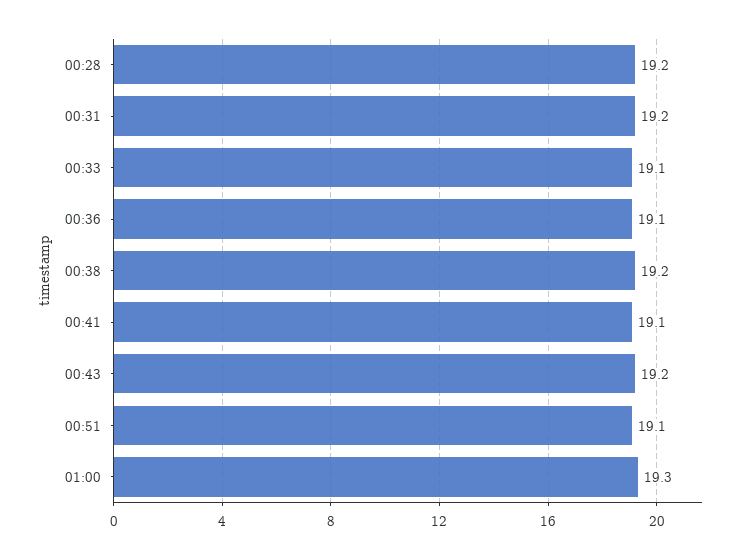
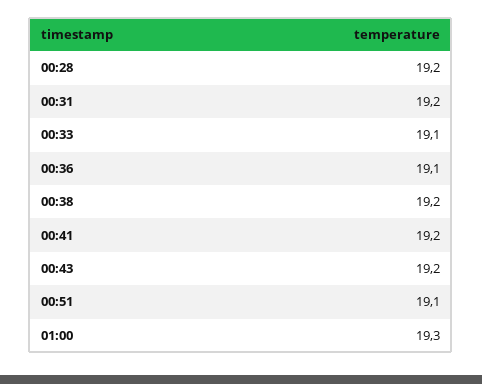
00:41: 19.1 -> 19.2

